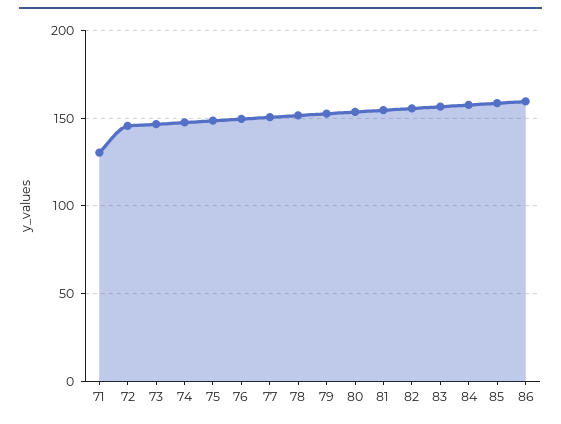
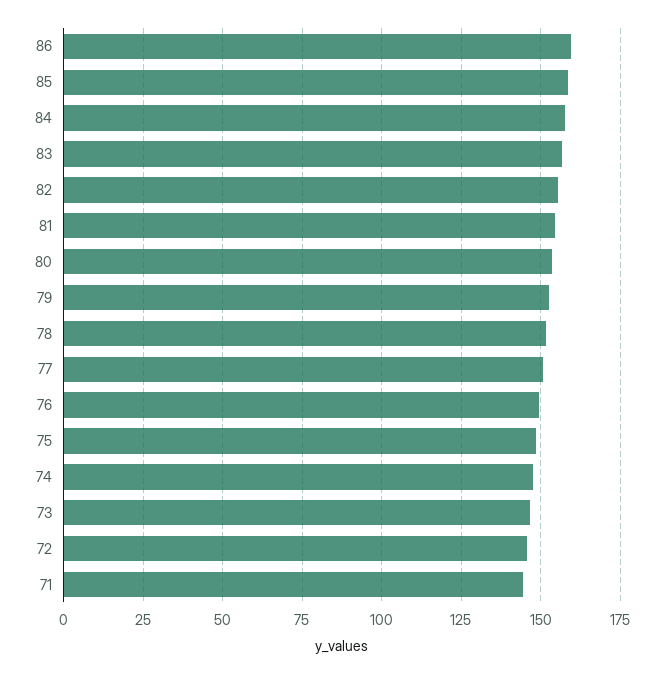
71: 130 -> 145

